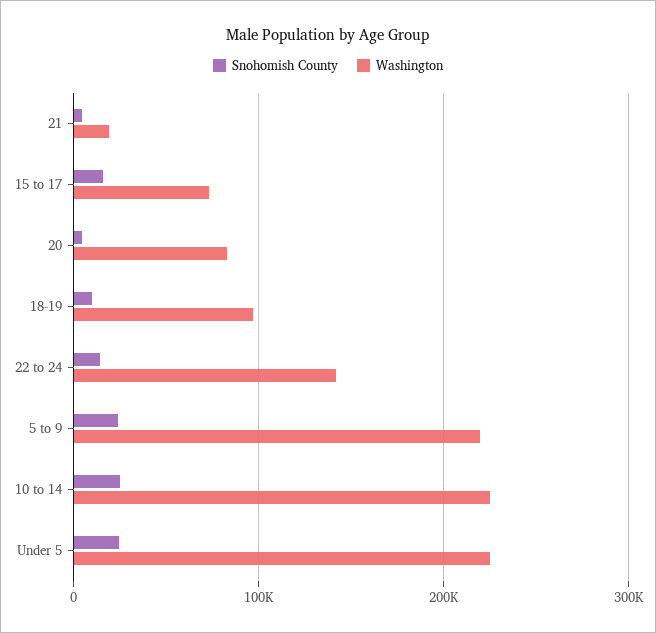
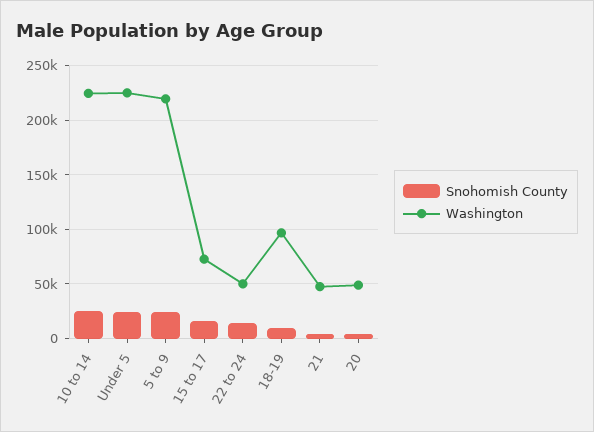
Washington, 21: 20000 -> 50000
Washington, 20: 80000 -> 50000
Washington, 22 to 24: 140000 -> 50000

